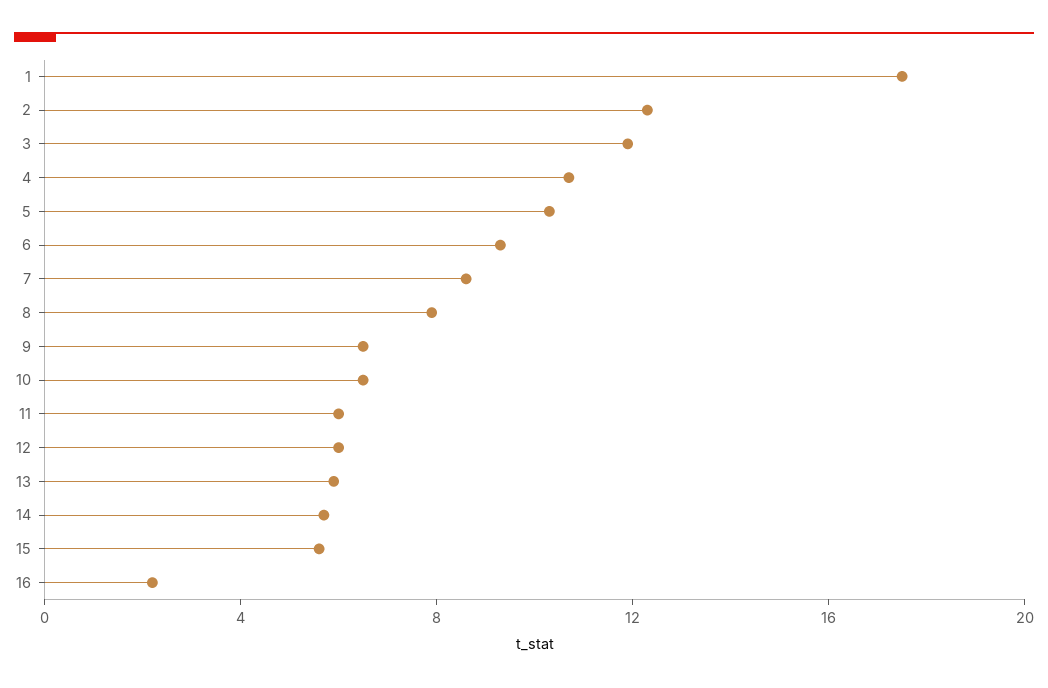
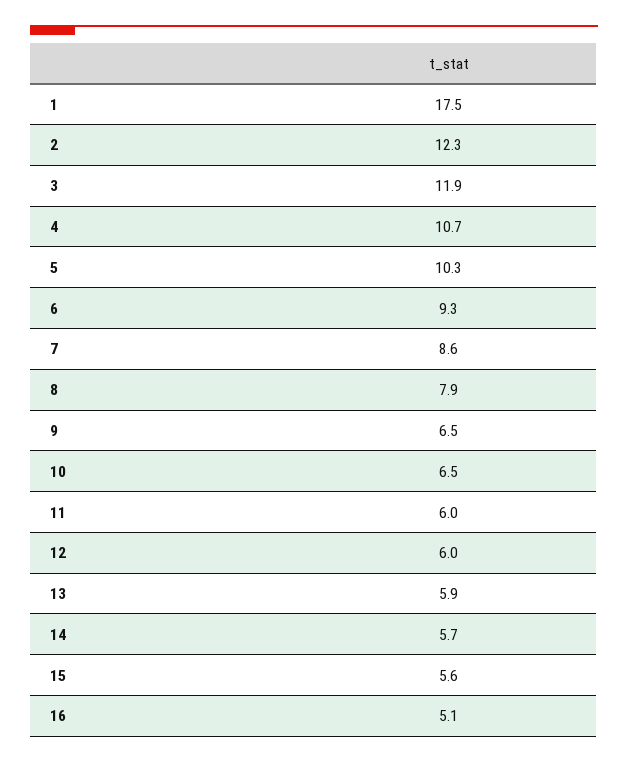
16: 2 -> 5.1

